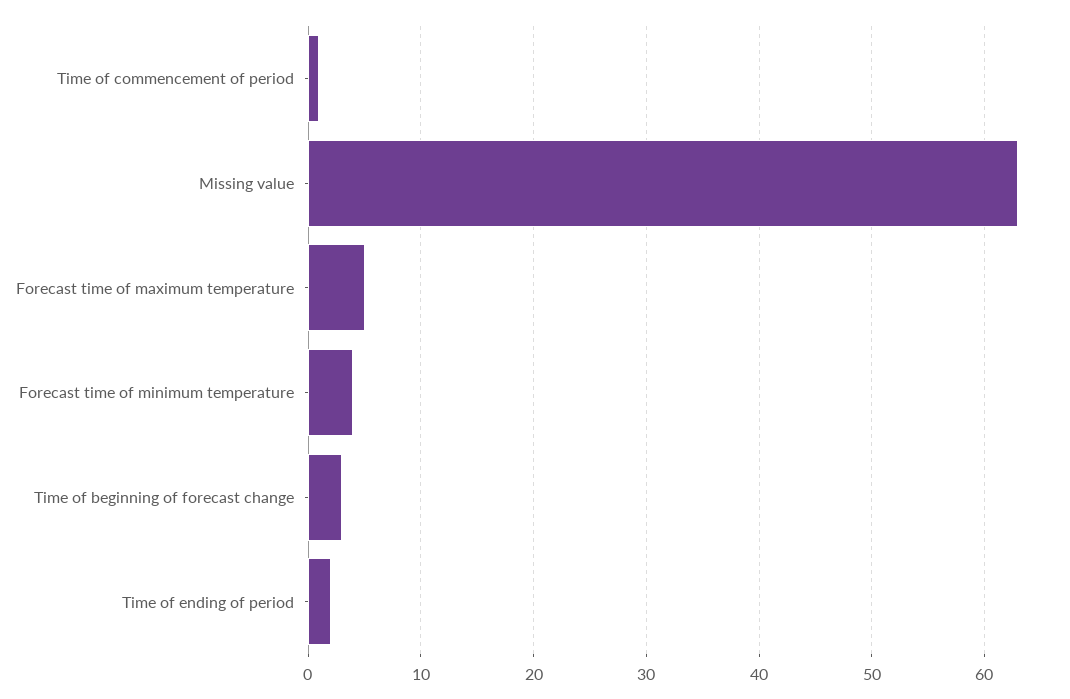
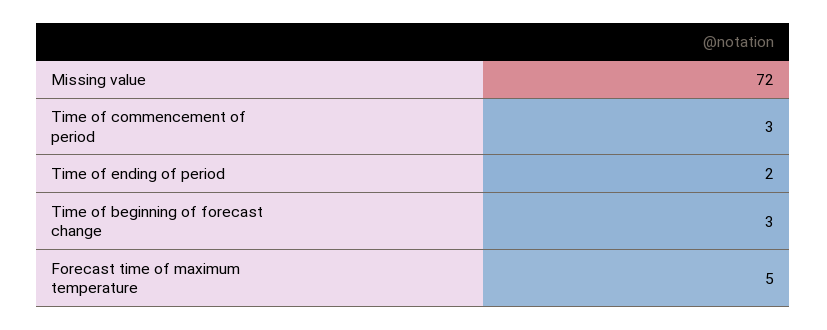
Time of commencement of period: 1 -> 3
Missing value: 63 -> 72
Forecast time of minimum temperature: 4 -> none

